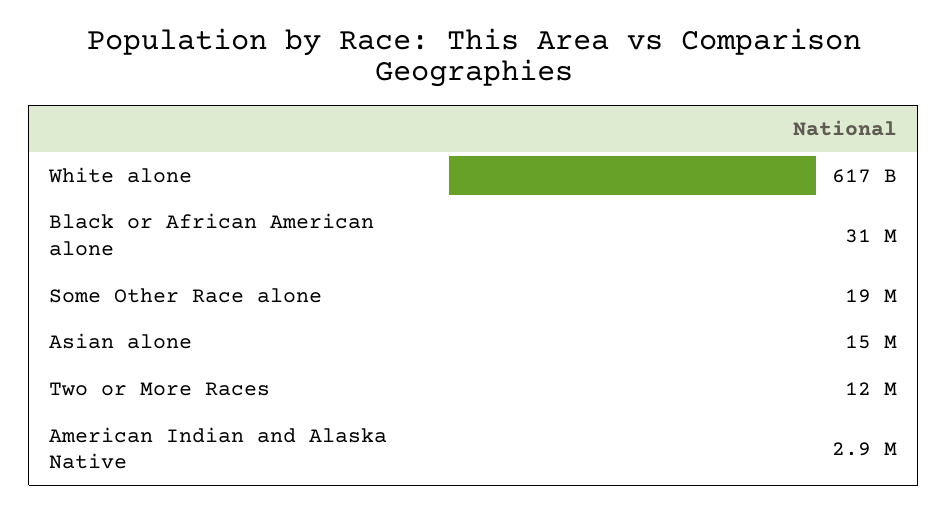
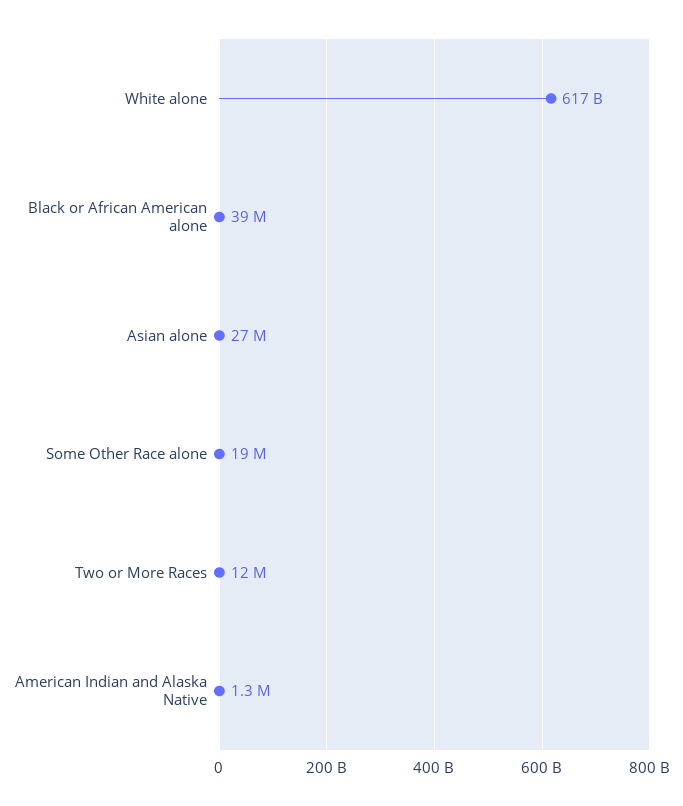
Black or African American alone: 31000000 -> 39000000
Asian alone: 15000000 -> 27000000
American Indian and Alaska Native: 2900000 -> 1300000

